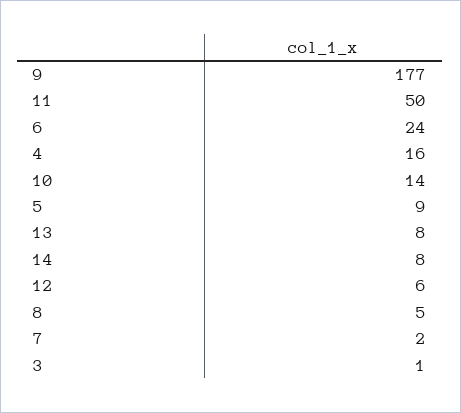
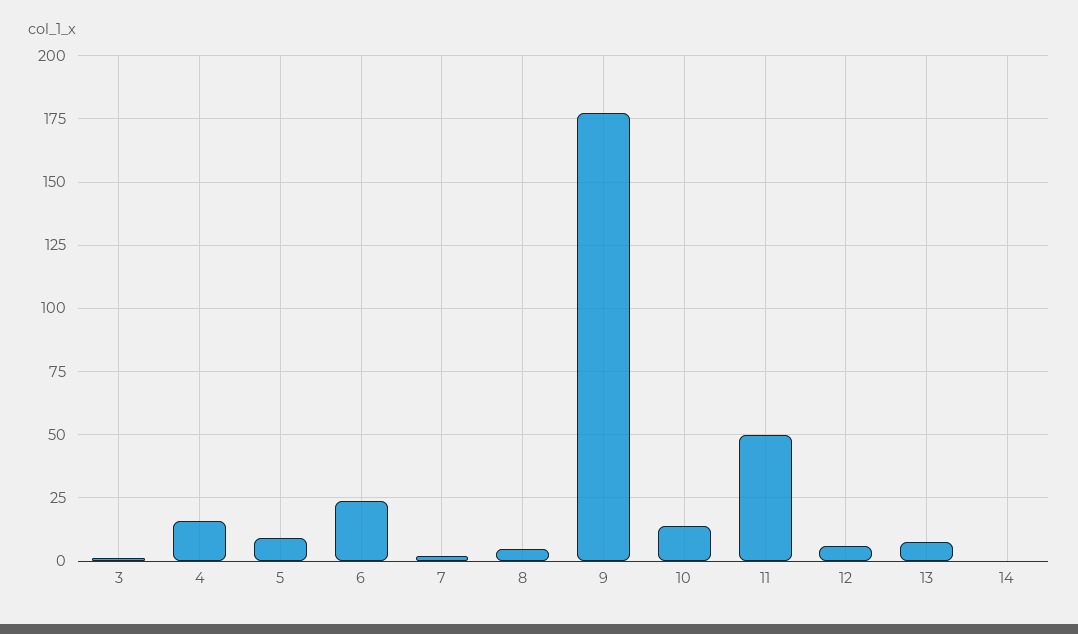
14: 8 -> 0

